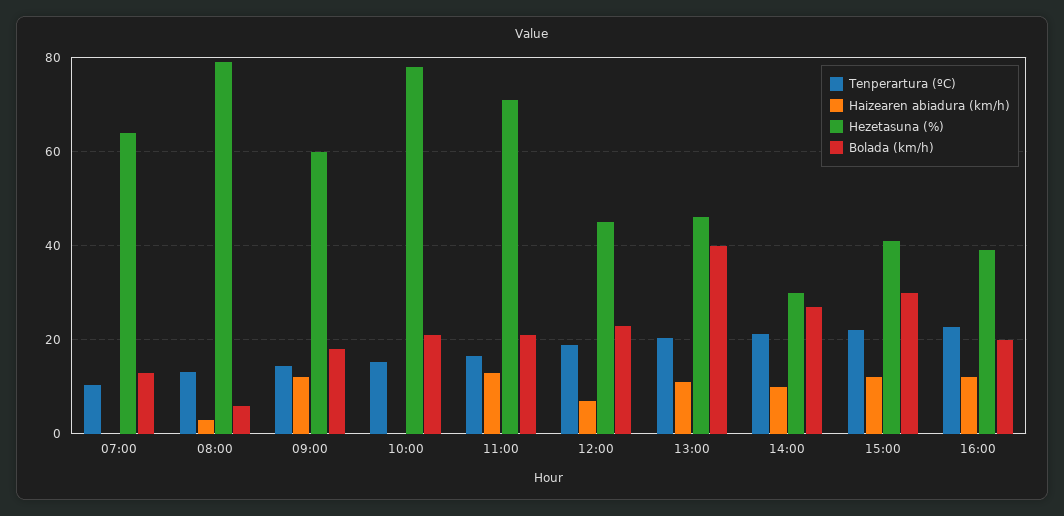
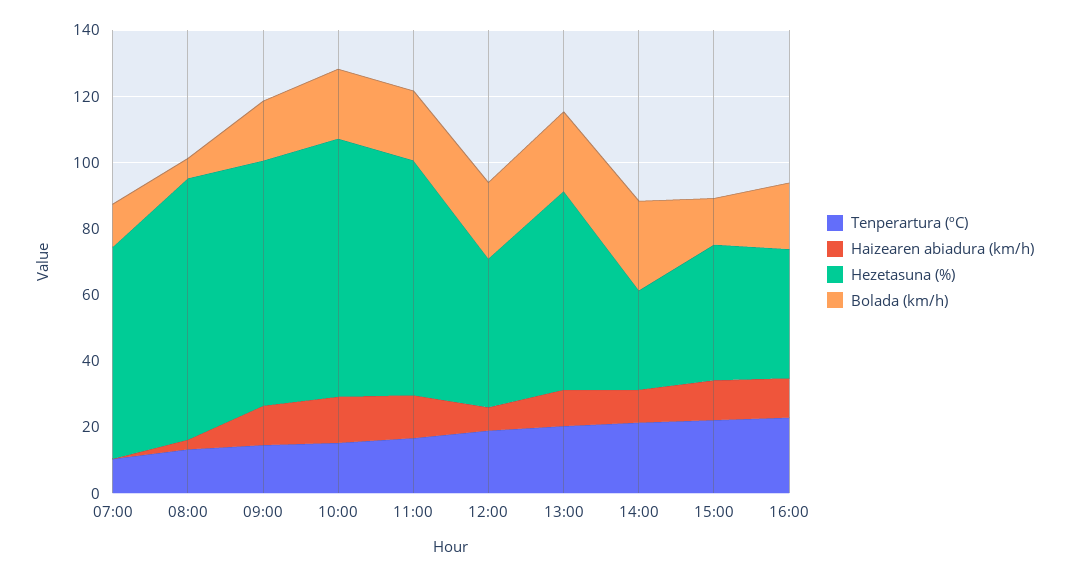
Hezetasuna (%), 09:00: 60 -> 75
Haizearen abiadura (km/h), 10:00: 0 -> 15
Hezetasuna (%), 13:00: 46 -> 60
Bolada (km/h), 13:00: 40 -> 25
Bolada (km/h), 15:00: 30 -> 15

